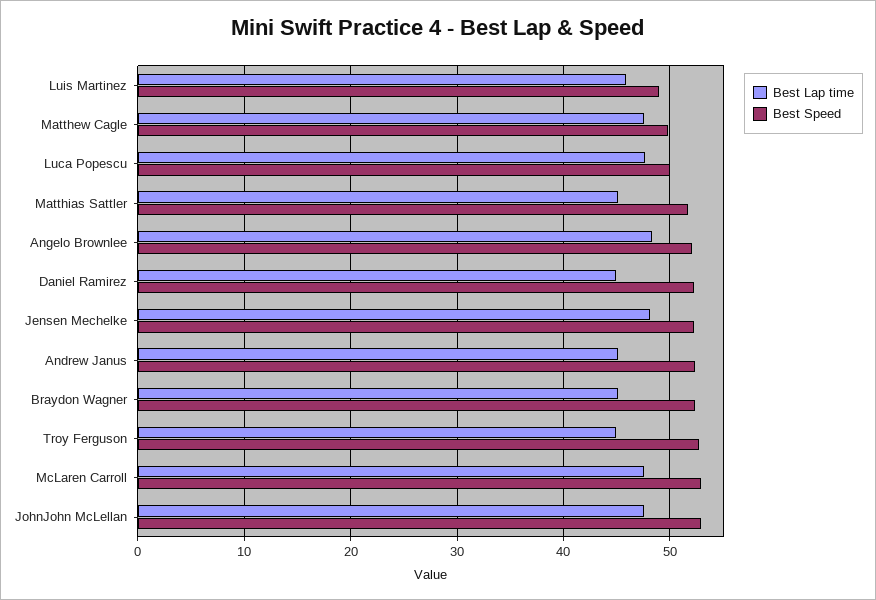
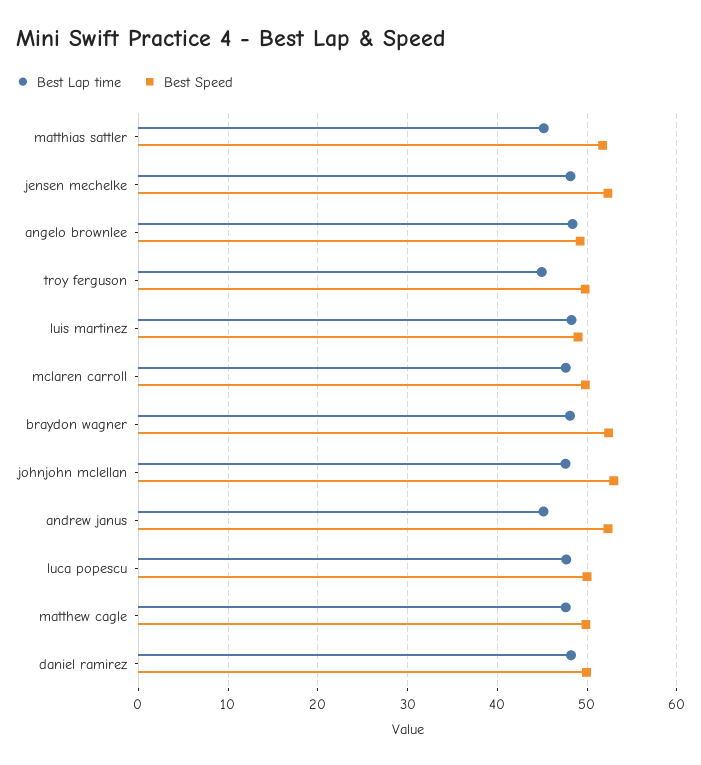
Best Lap time, Luis Martinez: 46 -> 48
Best Speed, Angelo Brownlee: 52 -> 49
Best Lap time, Daniel Ramirez: 45 -> 48
Best Speed, Daniel Ramirez: 52 -> 50
Best Lap time, Braydon Wagner: 45 -> 48
Best Speed, Troy Ferguson: 53 -> 50
Best Speed, McLaren Carroll: 53 -> 50

